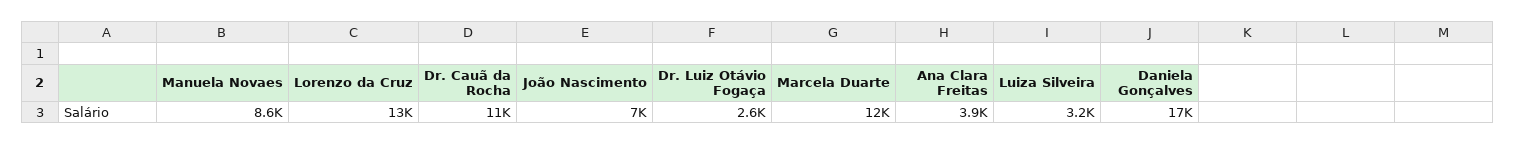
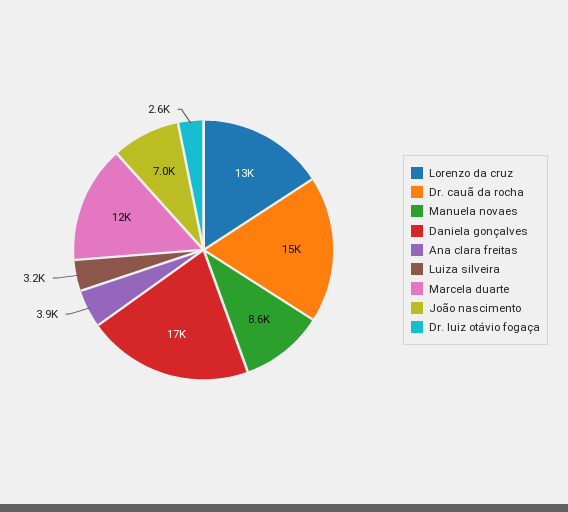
Dr. Cauã da Rocha: 11000 -> 15000

